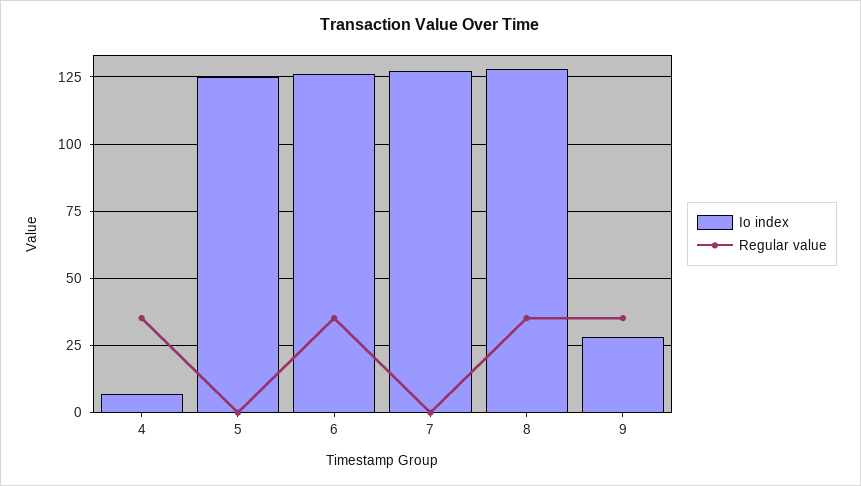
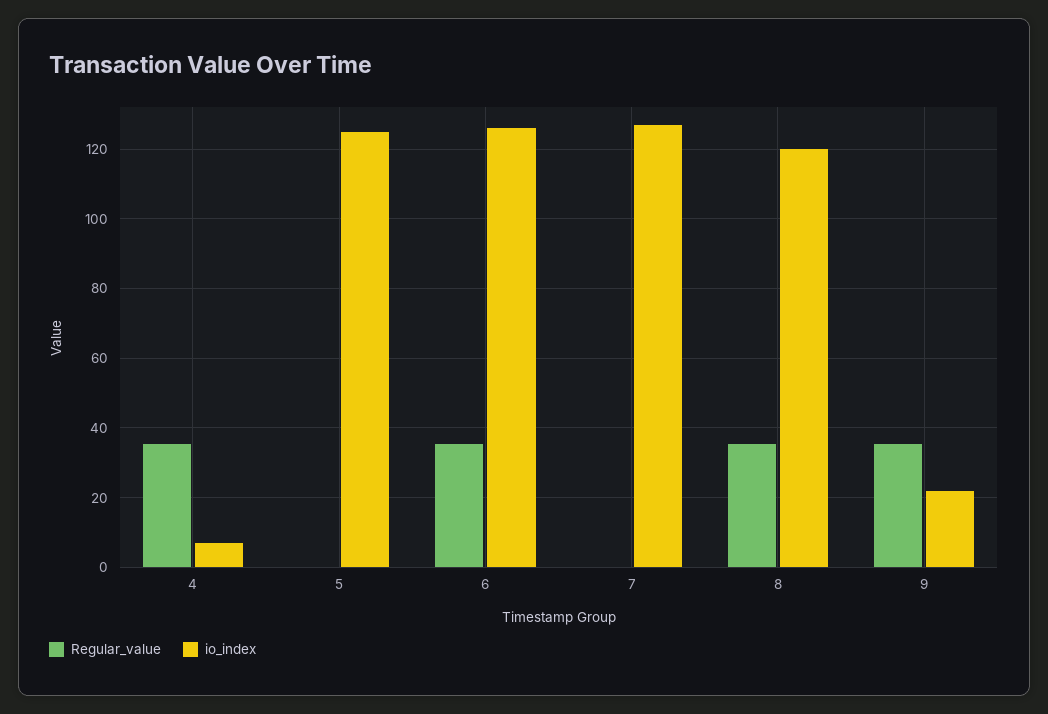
Io index, 8: 127.5 -> 120
Io index, 9: 27.5 -> 22

